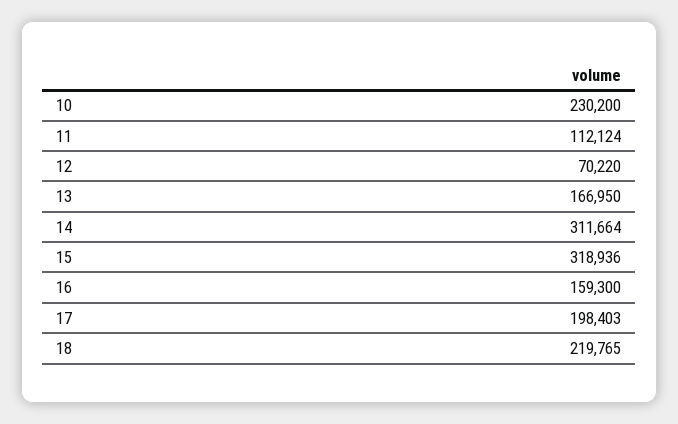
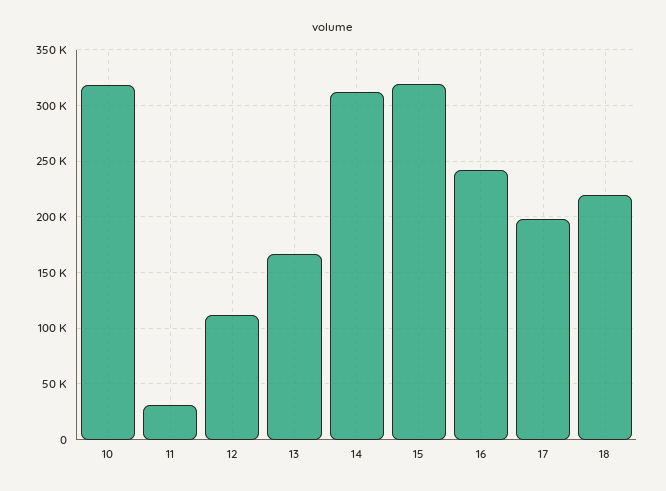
10: 230200 -> 320000
11: 112124 -> 30000
12: 70220 -> 110000
16: 159300 -> 240000

